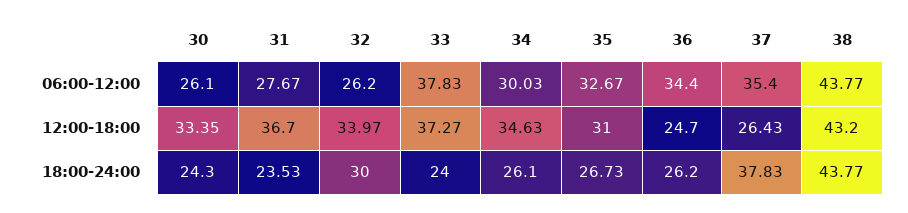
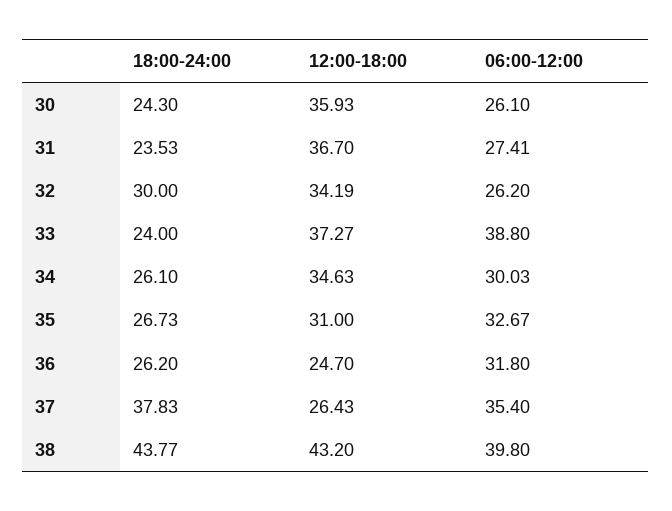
31, 06:00-12:00: 27.67 -> 27.41
33, 06:00-12:00: 37.83 -> 38.8
36, 06:00-12:00: 34.4 -> 31.8
38, 06:00-12:00: 43.77 -> 39.8
30, 12:00-18:00: 33.35 -> 35.93
32, 12:00-18:00: 33.97 -> 34.19

